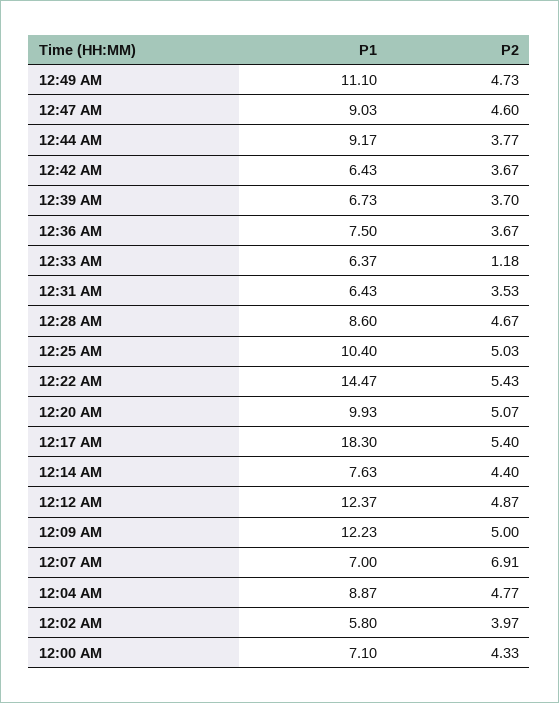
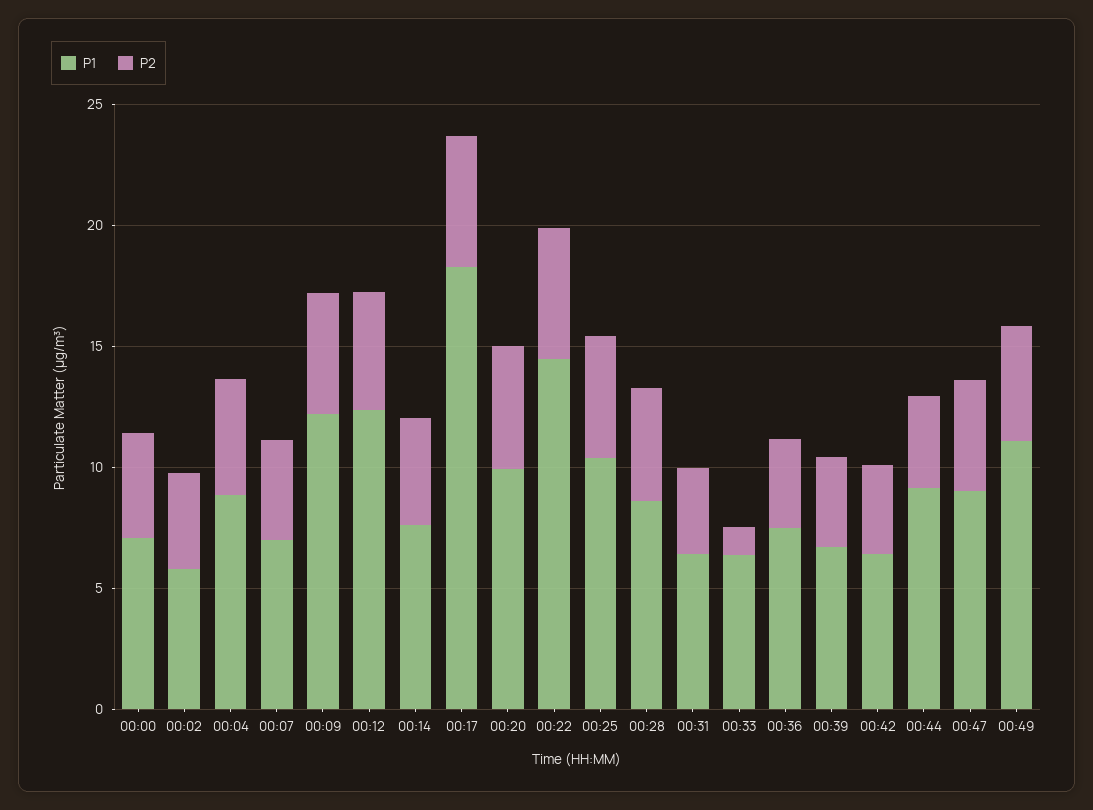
P2, 12:07 AM: 6.91 -> 4

